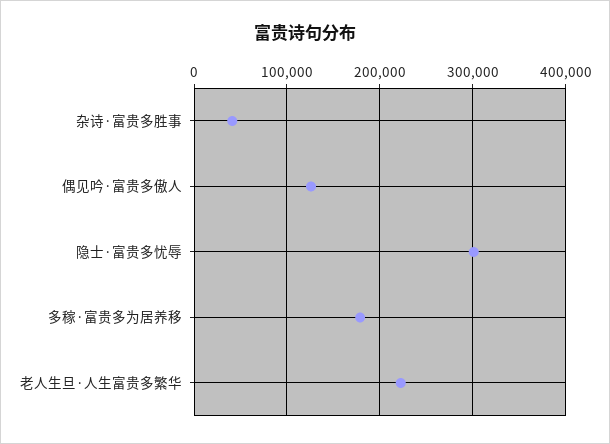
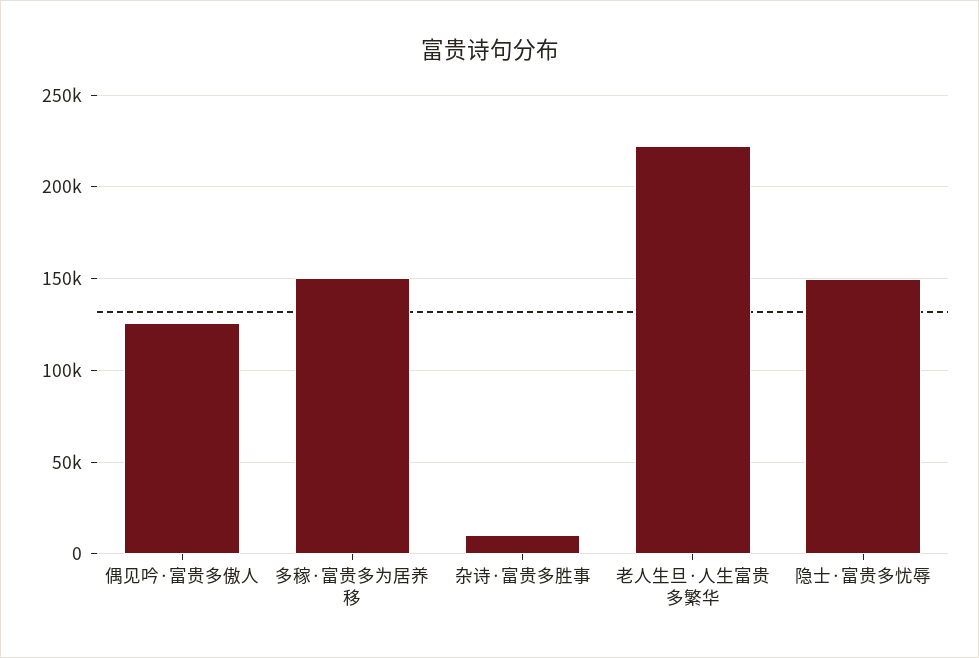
杂诗·富贵多胜事: 40000 -> 10000
隐士·富贵多忧辱: 300000 -> 150000
多稼·富贵多为居养移: 180000 -> 150000

